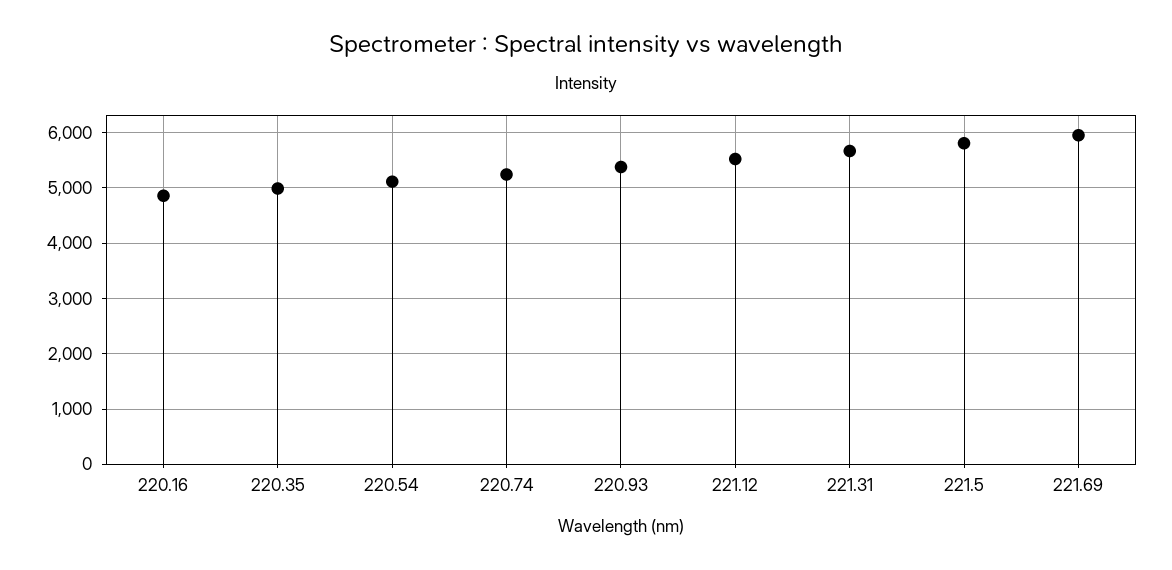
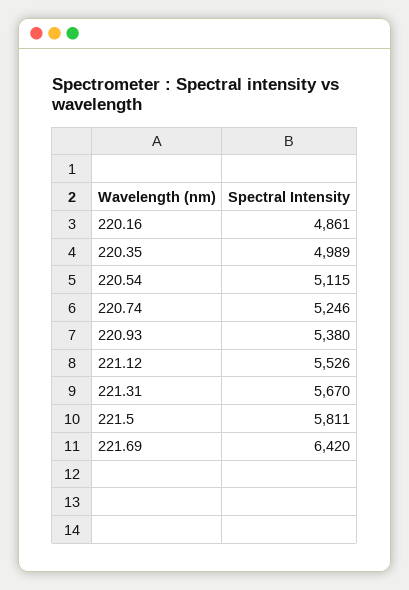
221.69: 6000 -> 6420

